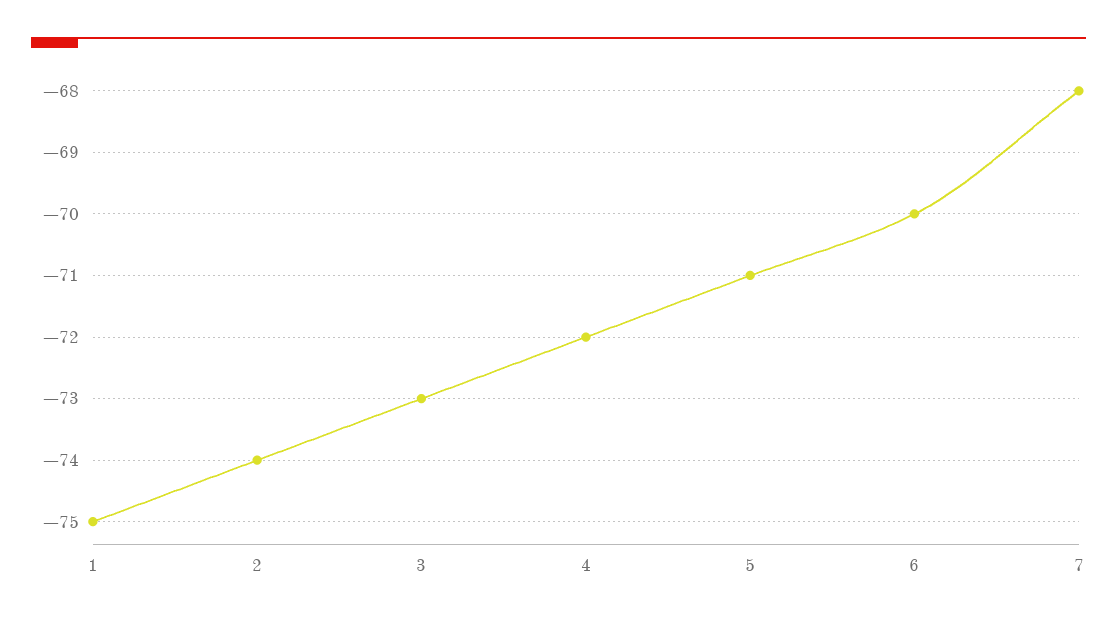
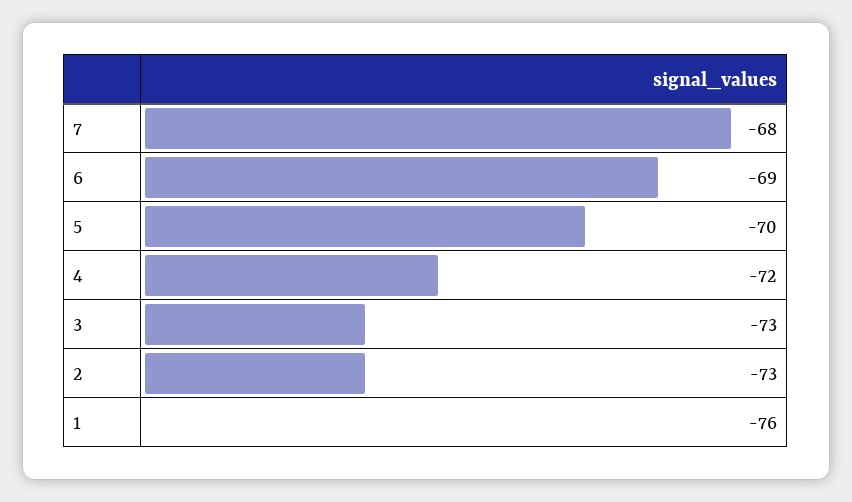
1: -75 -> -76
2: -74 -> -73
5: -71 -> -70
6: -70 -> -69

